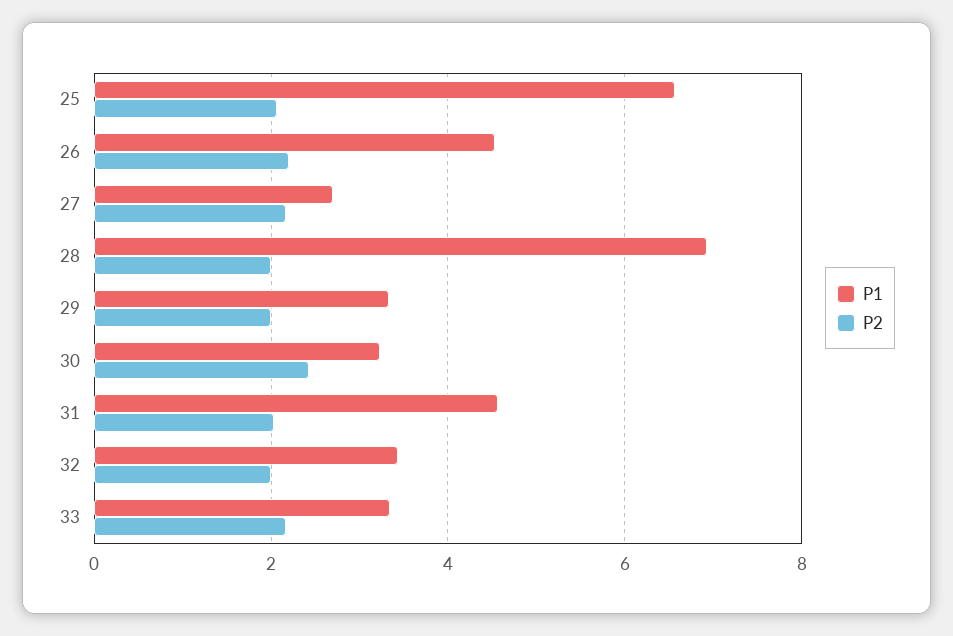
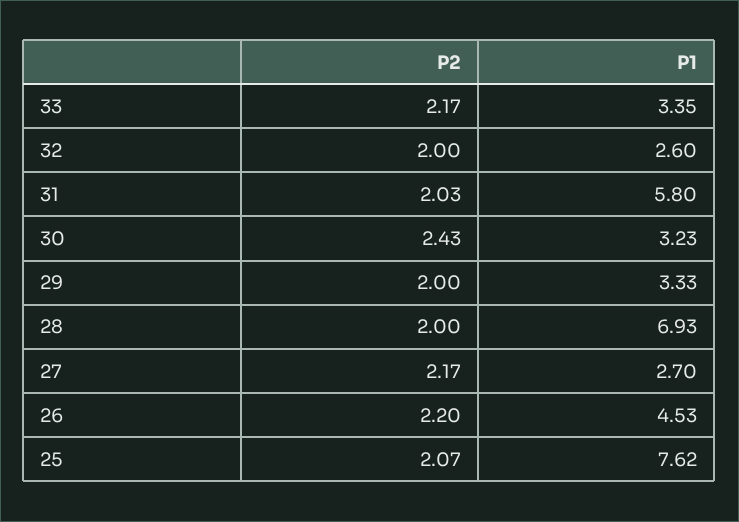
P1, 25: 6.6 -> 7.62
P1, 31: 4.6 -> 5.8
P1, 32: 3.4 -> 2.6

